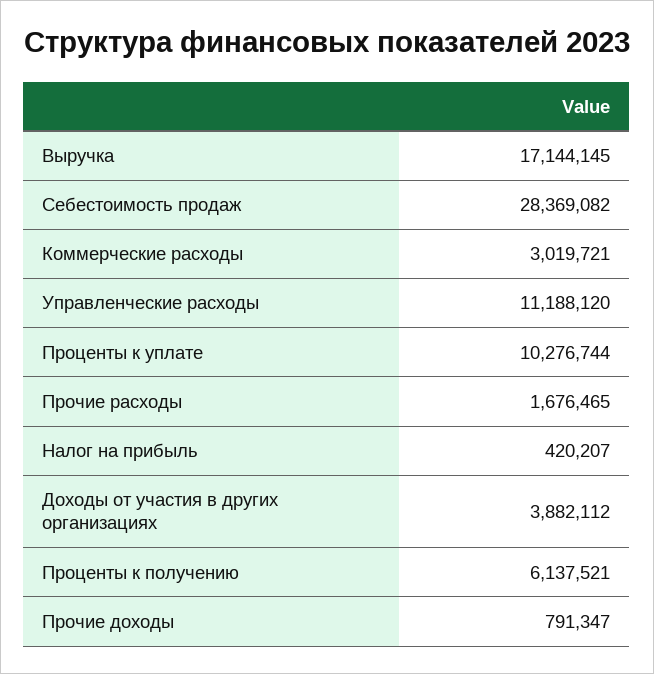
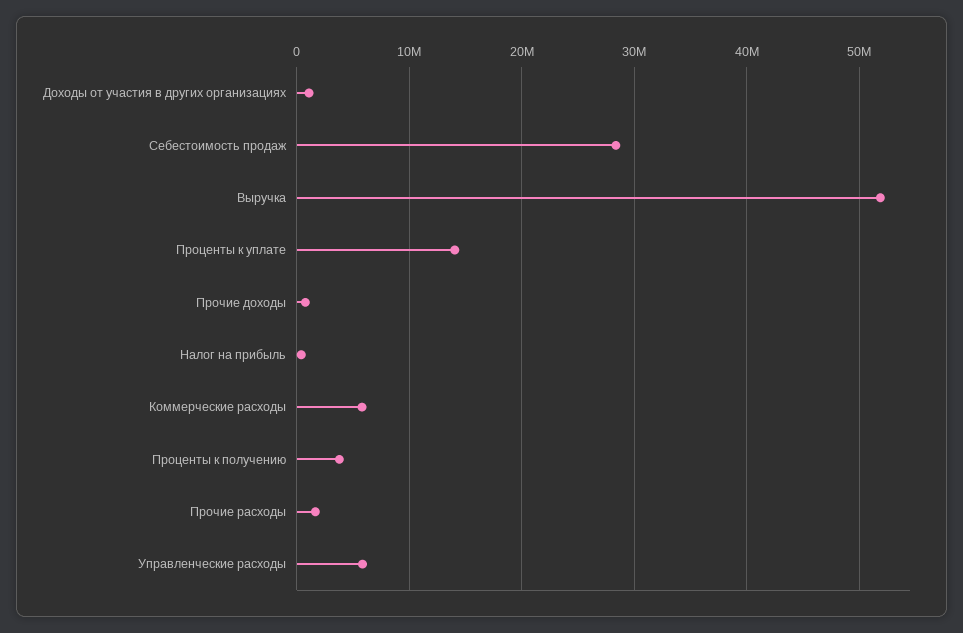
Выручка: 17144145 -> 52000000
Коммерческие расходы: 3019721 -> 6000000
Управленческие расходы: 11188120 -> 6000000
Проценты к уплате: 10276744 -> 14000000
Доходы от участия в других организациях: 3882112 -> 1000000
Проценты к получению: 6137521 -> 4000000

